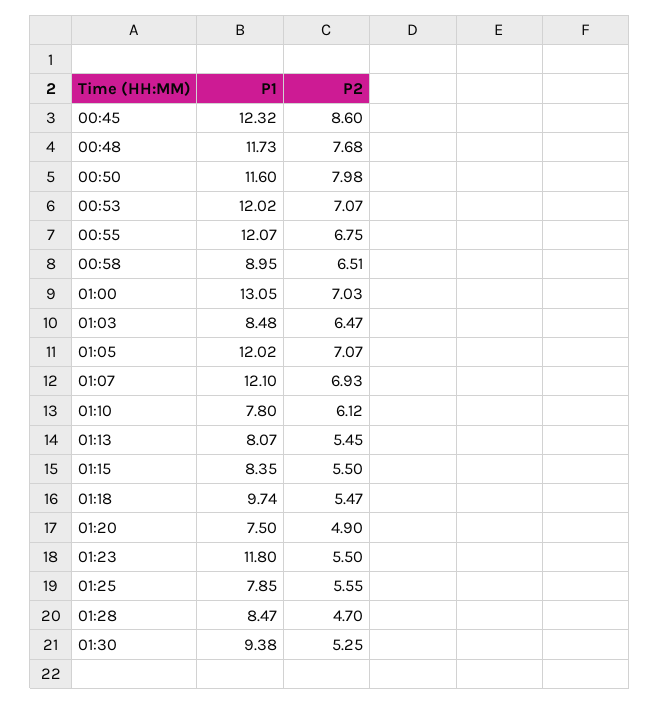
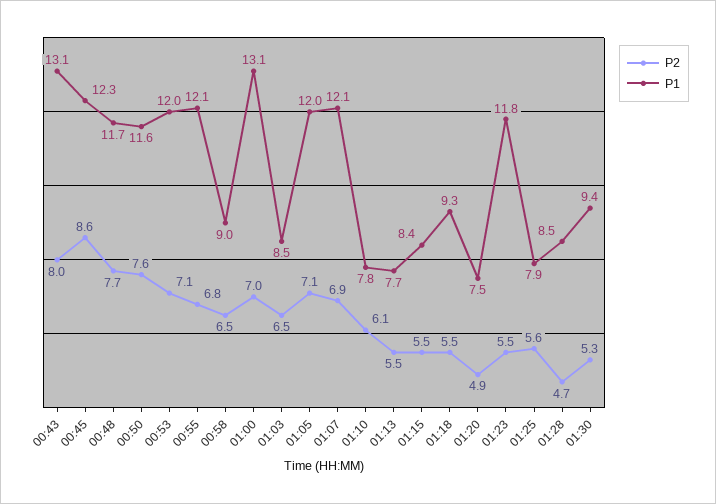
P2, 00:50: 7.98 -> 7.6
P1, 01:13: 8.07 -> 7.7
P1, 01:18: 9.74 -> 9.3
P2, 00:43: none -> 8
P1, 00:43: none -> 13.1

